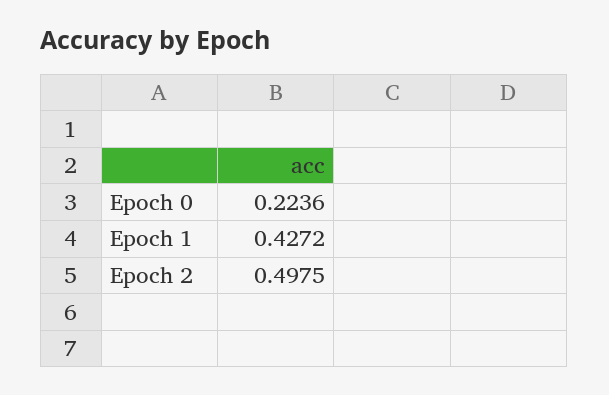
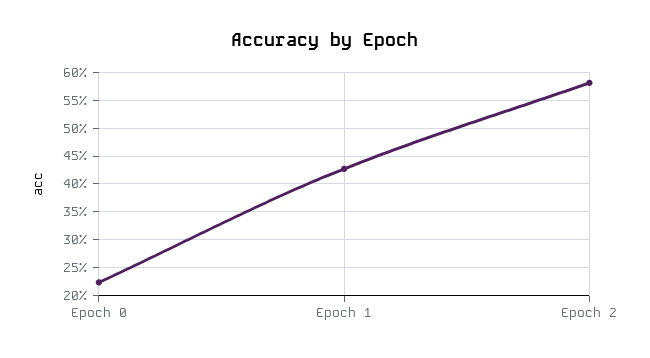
Epoch 2: 0.4975 -> 0.575

